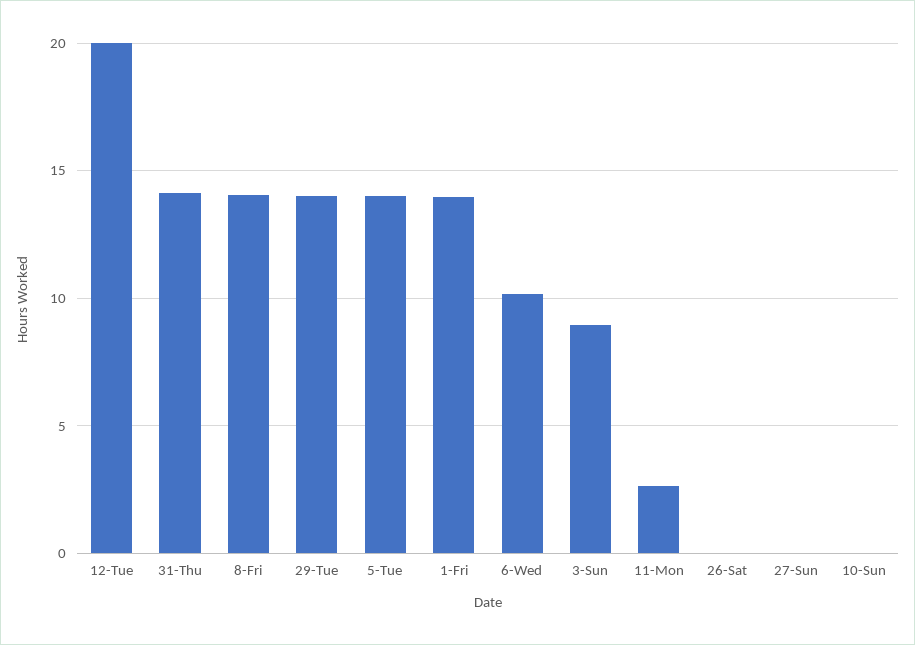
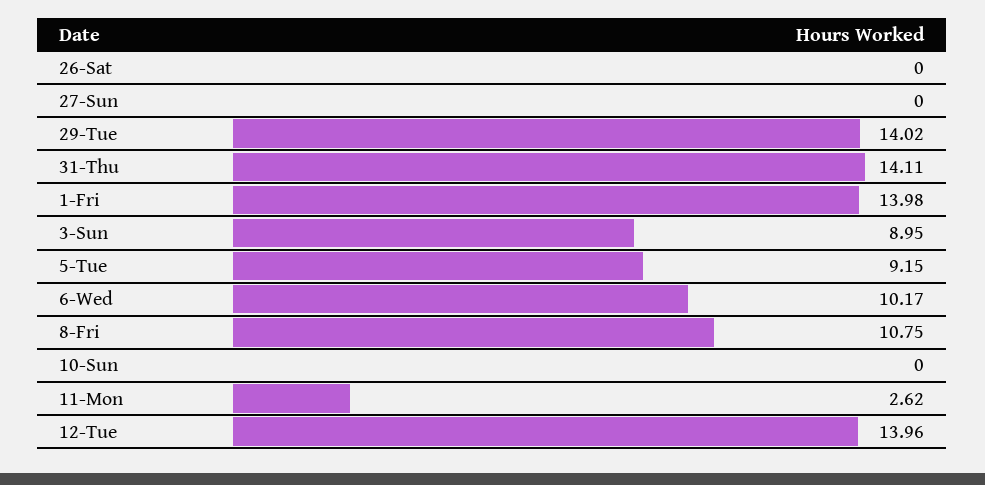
12-Tue: 20 -> 13.96
8-Fri: 14 -> 10.75
5-Tue: 14 -> 9.15

